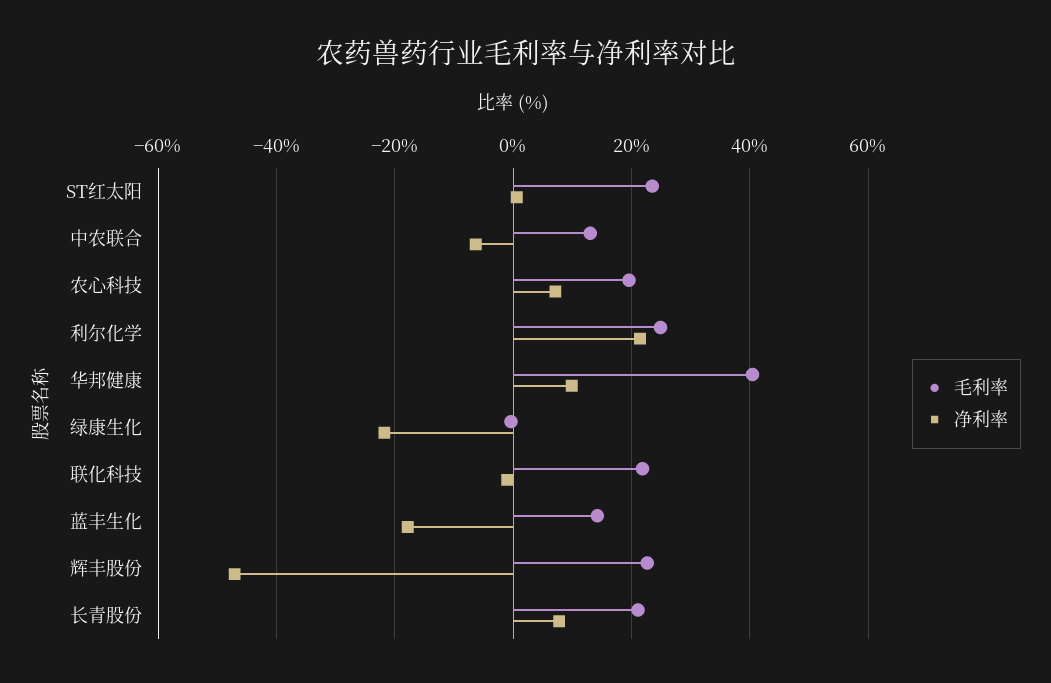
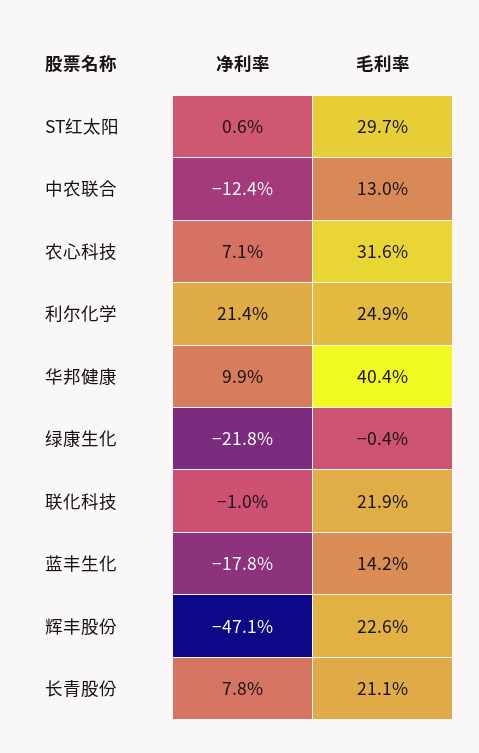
毛利率, ST红太阳: 24 -> 29.7
净利率, 中农联合: -6 -> -12.4
毛利率, 农心科技: 20 -> 31.6

